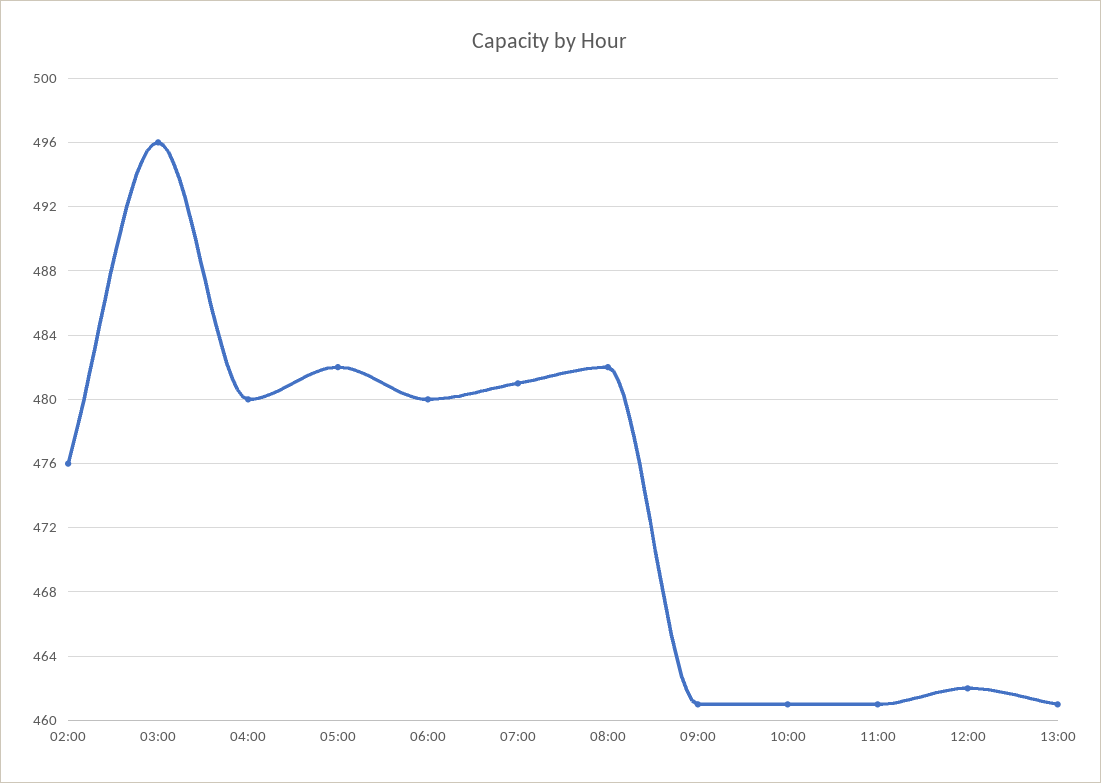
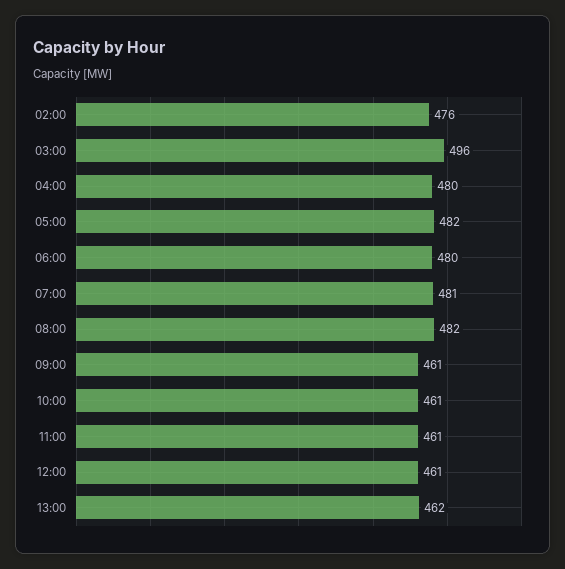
12:00: 462 -> 461
13:00: 461 -> 462

